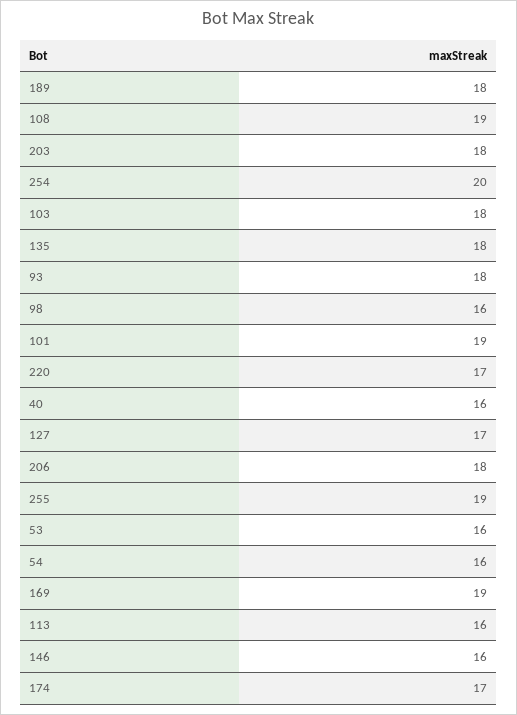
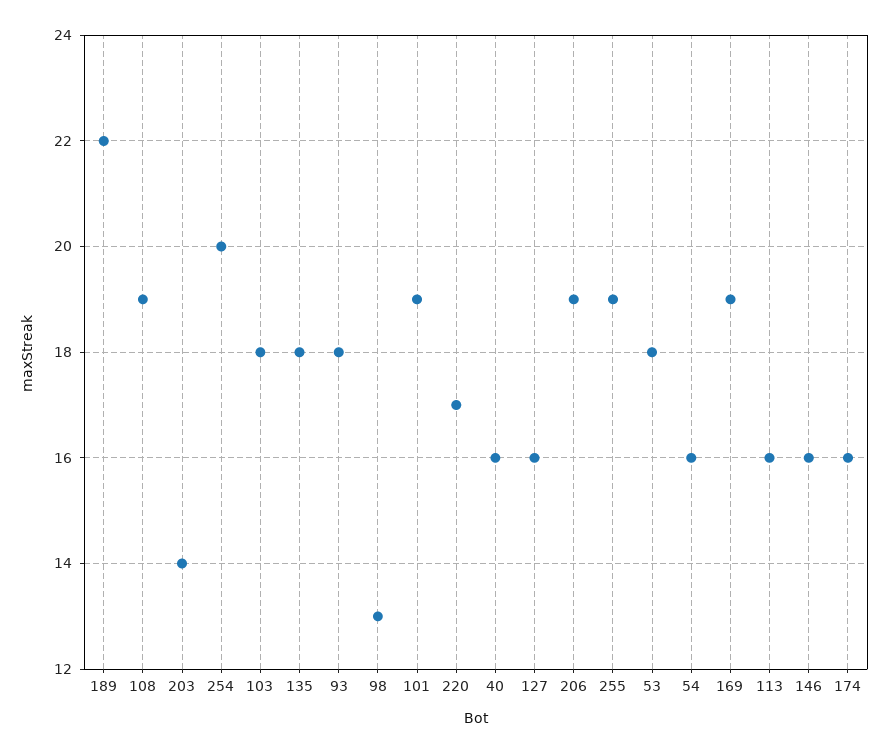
189: 18 -> 22
203: 18 -> 14
98: 16 -> 13
127: 17 -> 16
206: 18 -> 19
53: 16 -> 18
174: 17 -> 16

